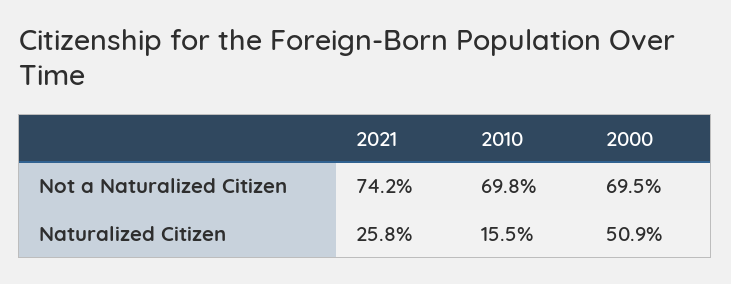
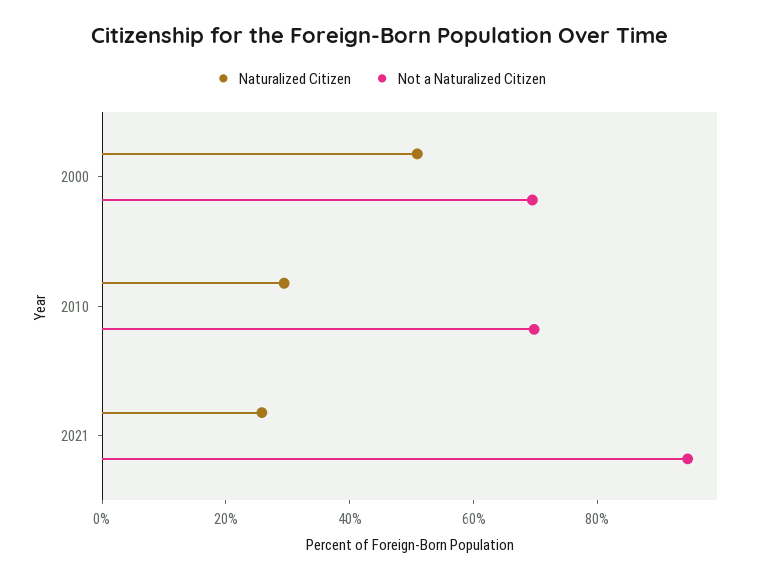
Not a Naturalized Citizen, 2021: 74.2 -> 95
Naturalized Citizen, 2010: 15.5 -> 30

